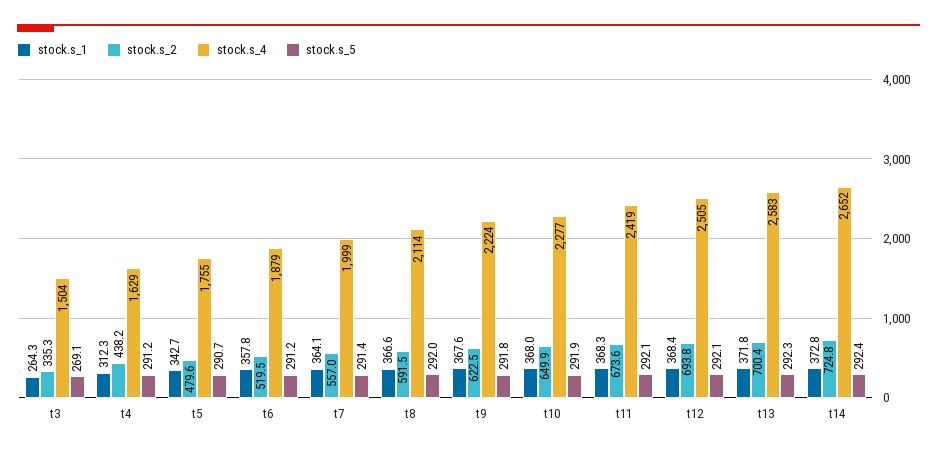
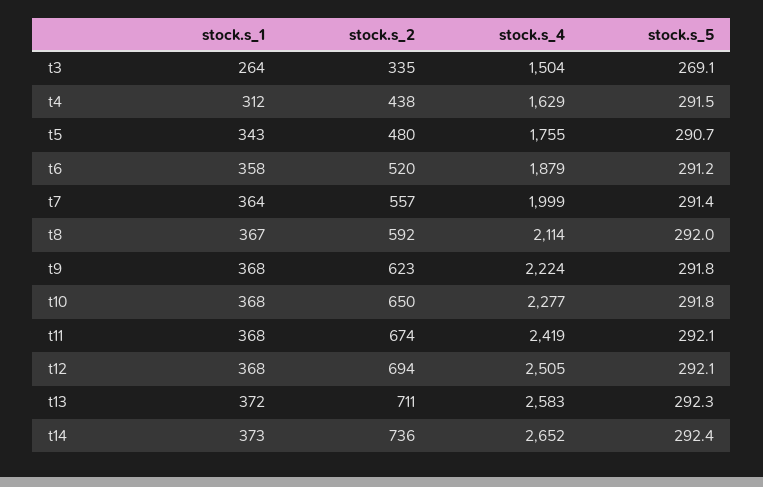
stock.s_5, t4: 291.2 -> 291.5
stock.s_5, t10: 291.9 -> 291.8
stock.s_2, t13: 700.4 -> 711
stock.s_2, t14: 724.8 -> 736

